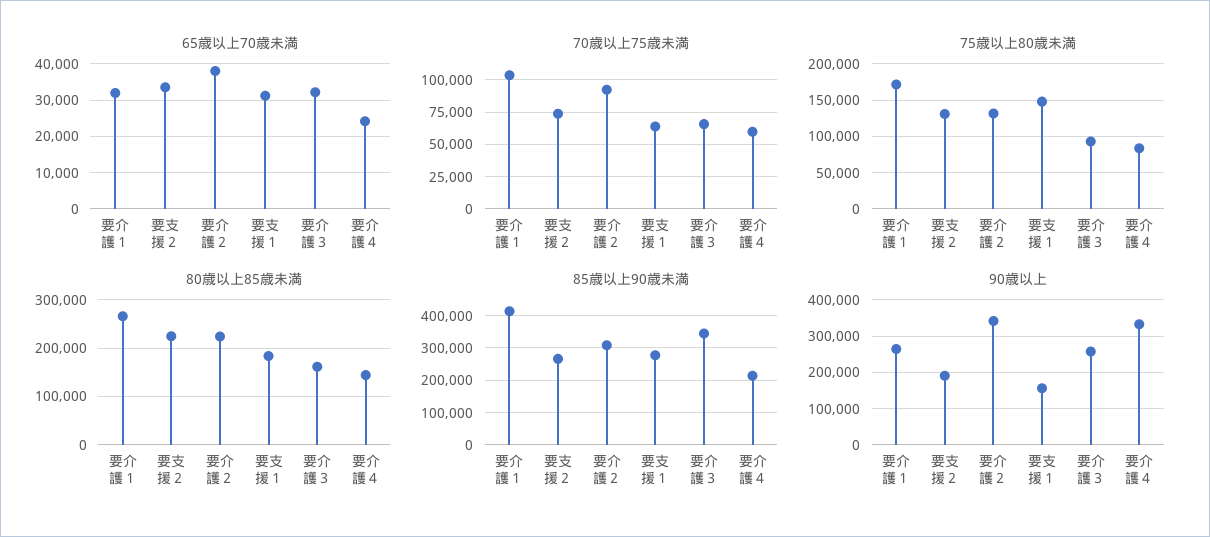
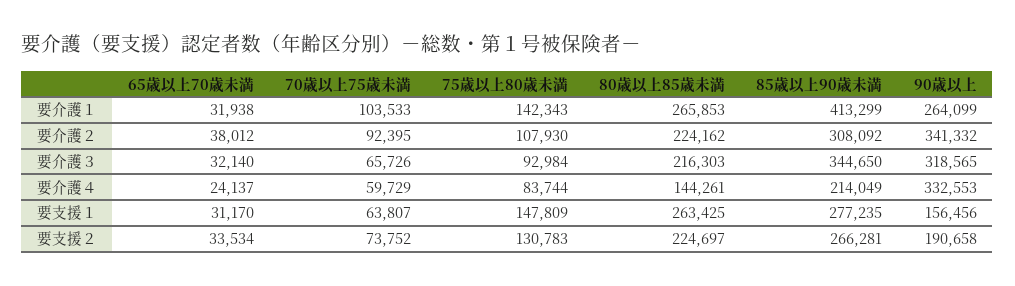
75歳以上80歳未満, 要介護１: 170000 -> 142343
75歳以上80歳未満, 要介護２: 130000 -> 107930
80歳以上85歳未満, 要支援１: 180000 -> 263425
80歳以上85歳未満, 要介護３: 160000 -> 216303
90歳以上, 要介護３: 260000 -> 318565

